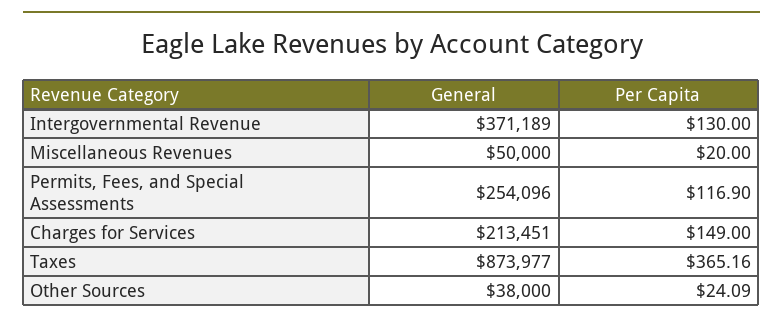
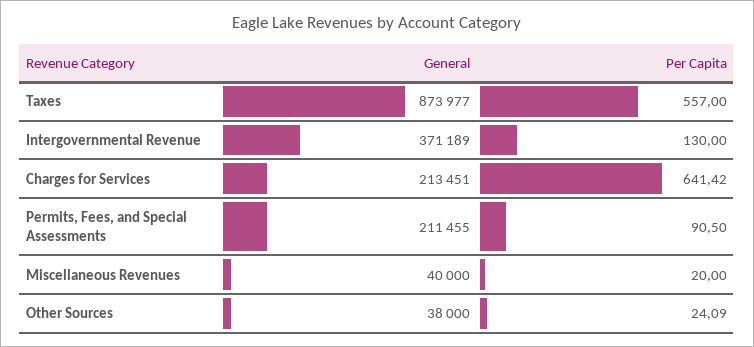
General, Miscellaneous Revenues: 50000 -> 40000
General, Permits, Fees, and Special Assessments: 254096 -> 211455
Per Capita, Permits, Fees, and Special Assessments: 116.9 -> 90.5
Per Capita, Charges for Services: 149 -> 641.42
Per Capita, Taxes: 365.16 -> 557

